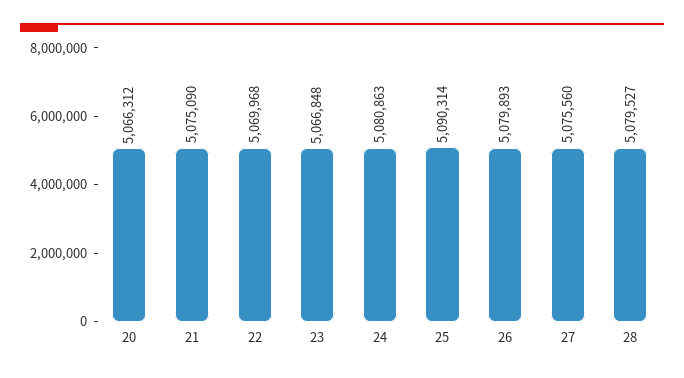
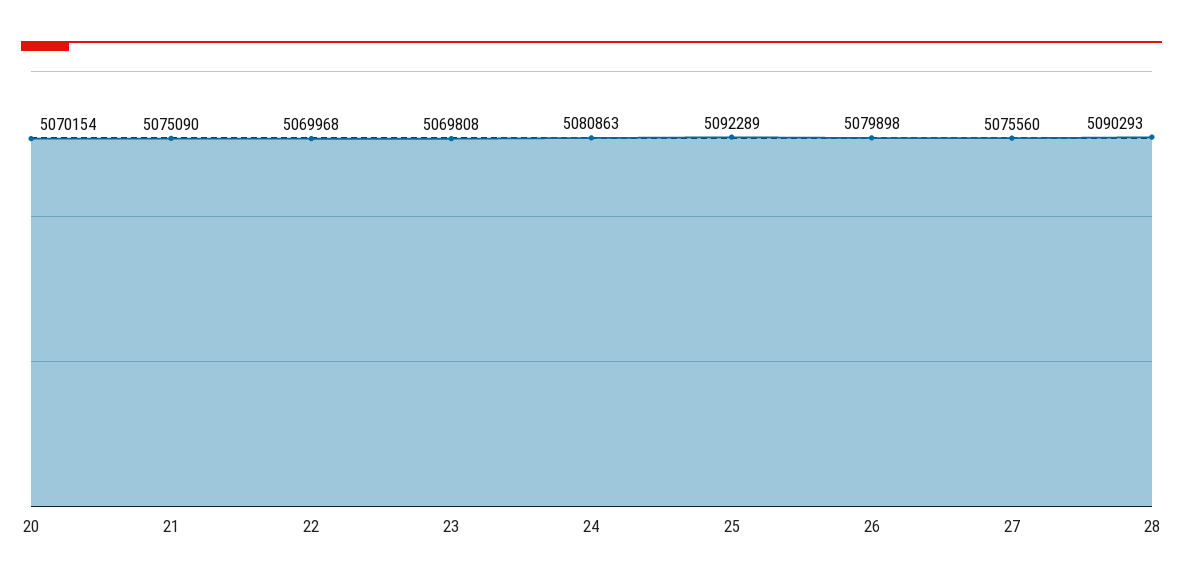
20: 5066312 -> 5070154
23: 5066848 -> 5069808
25: 5090314 -> 5092289
26: 5079893 -> 5079898
28: 5079527 -> 5090293

